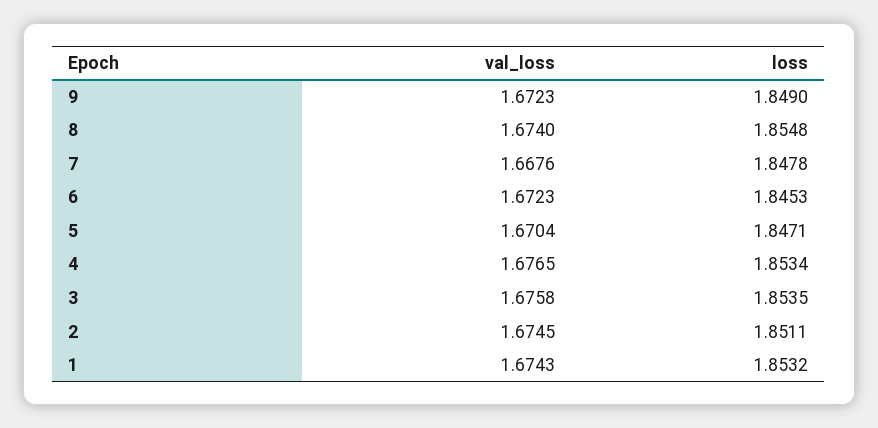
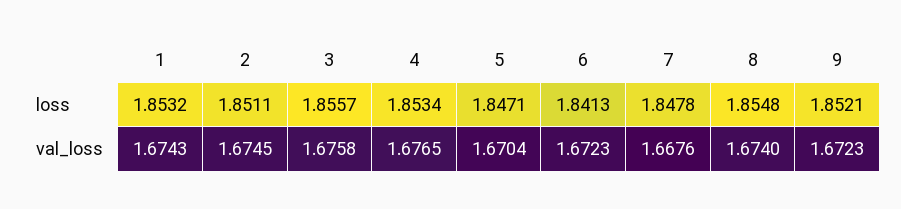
loss, 9: 1.849 -> 1.8521
loss, 6: 1.8453 -> 1.8413
loss, 3: 1.8535 -> 1.8557

